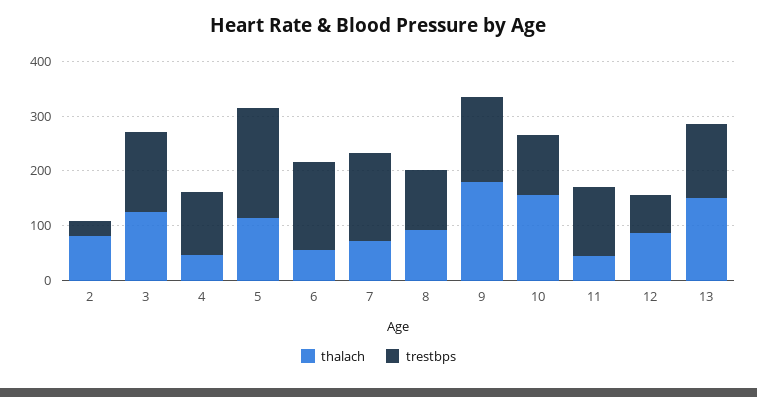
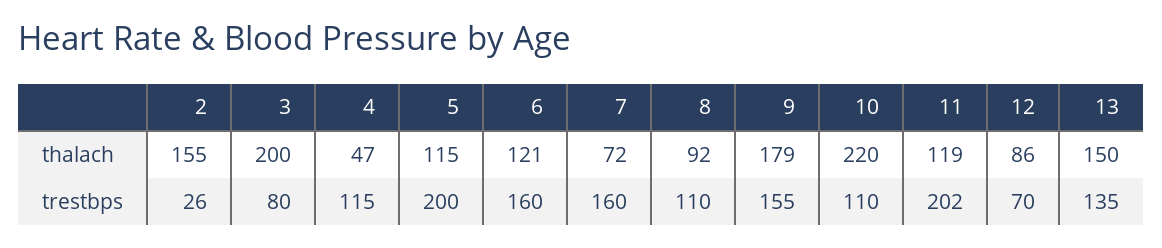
thalach, 2: 80 -> 155
thalach, 3: 120 -> 200
trestbps, 3: 140 -> 80
thalach, 6: 60 -> 121
thalach, 10: 160 -> 220
thalach, 11: 40 -> 119
trestbps, 11: 120 -> 202

